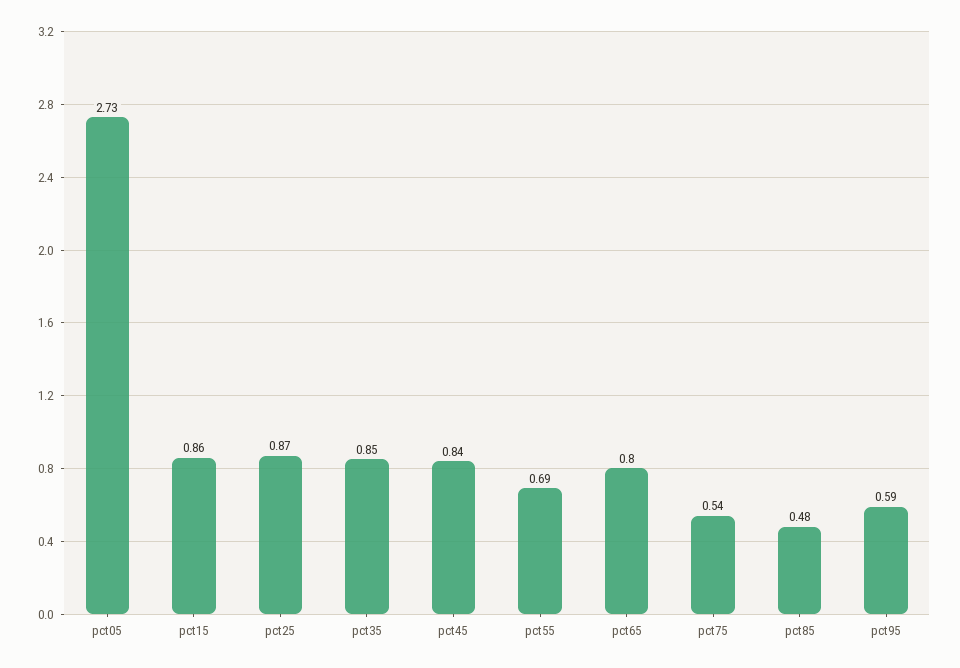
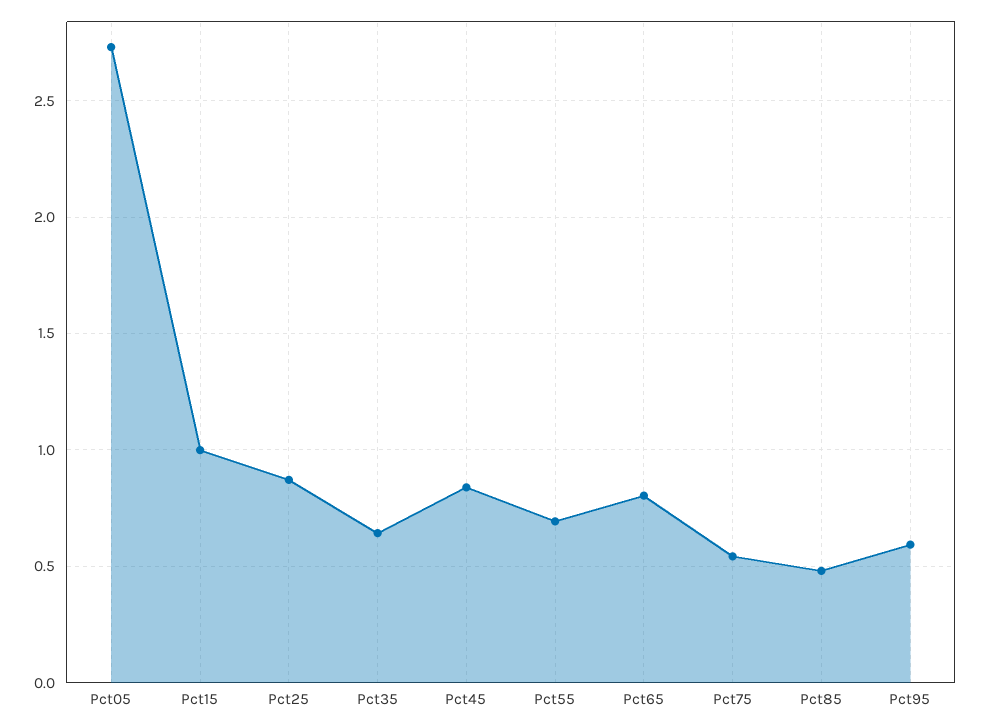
pct15: 0.86 -> 1
pct35: 0.85 -> 0.65

